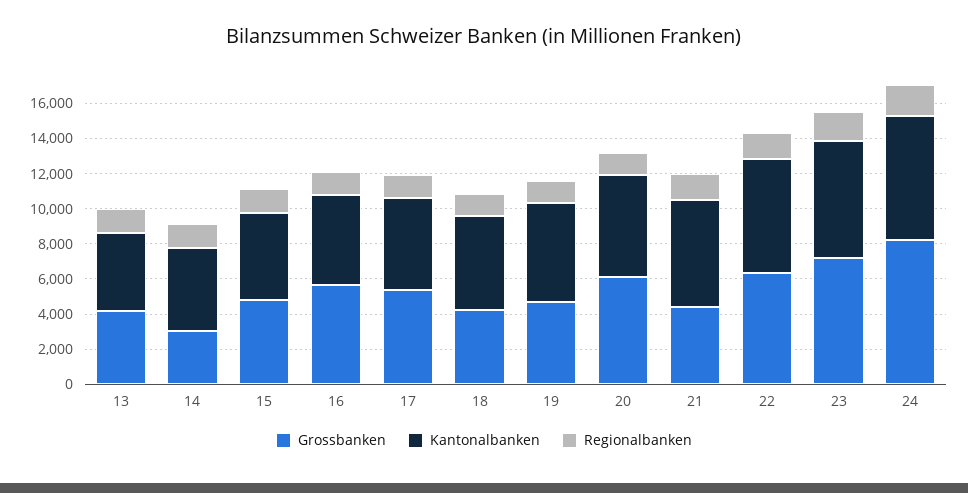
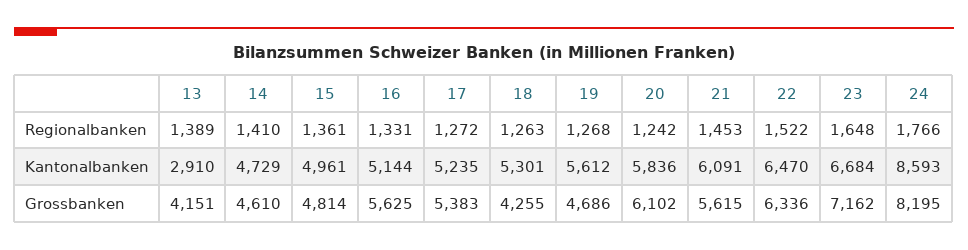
Kantonalbanken, 13: 4500 -> 2910
Grossbanken, 14: 3000 -> 4610
Grossbanken, 21: 4500 -> 5615
Kantonalbanken, 24: 7000 -> 8593

